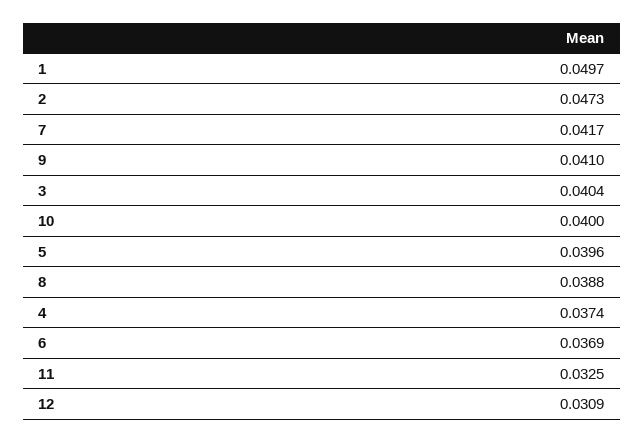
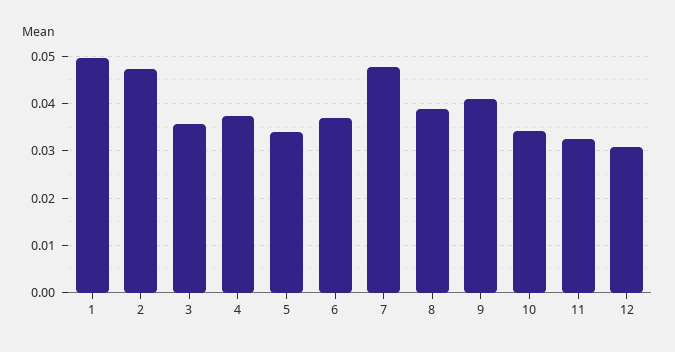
7: 0.0417 -> 0.048
3: 0.0404 -> 0.036
10: 0.04 -> 0.034
5: 0.0396 -> 0.034

